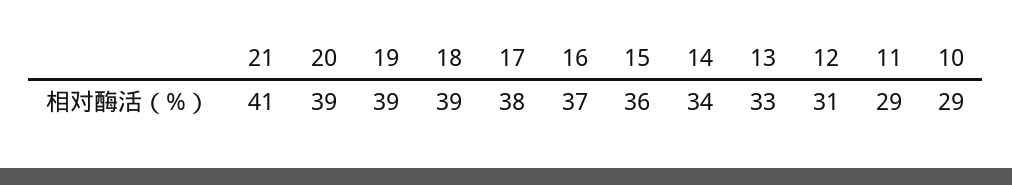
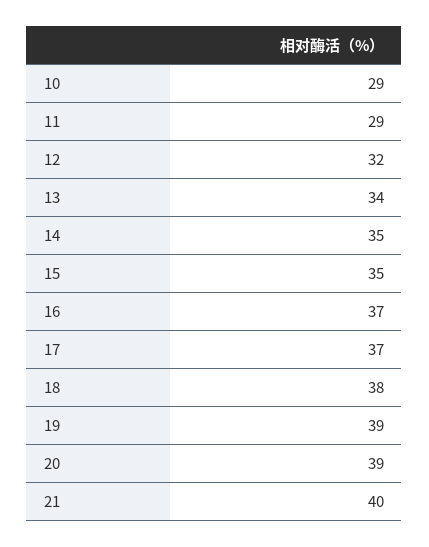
21: 41 -> 40
18: 39 -> 38
17: 38 -> 37
15: 36 -> 35
14: 34 -> 35
13: 33 -> 34
12: 31 -> 32

